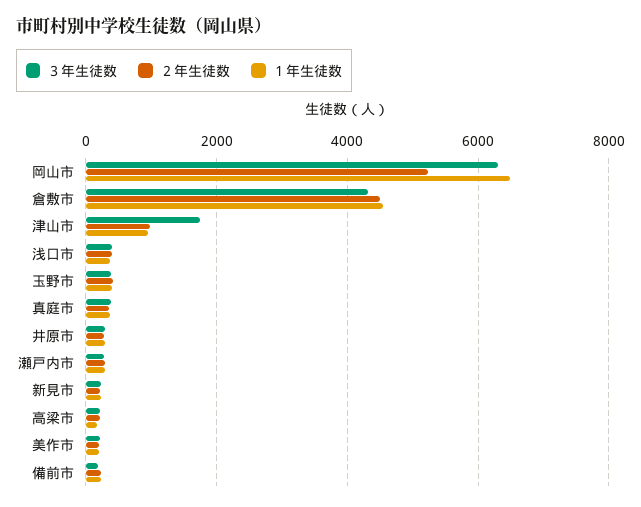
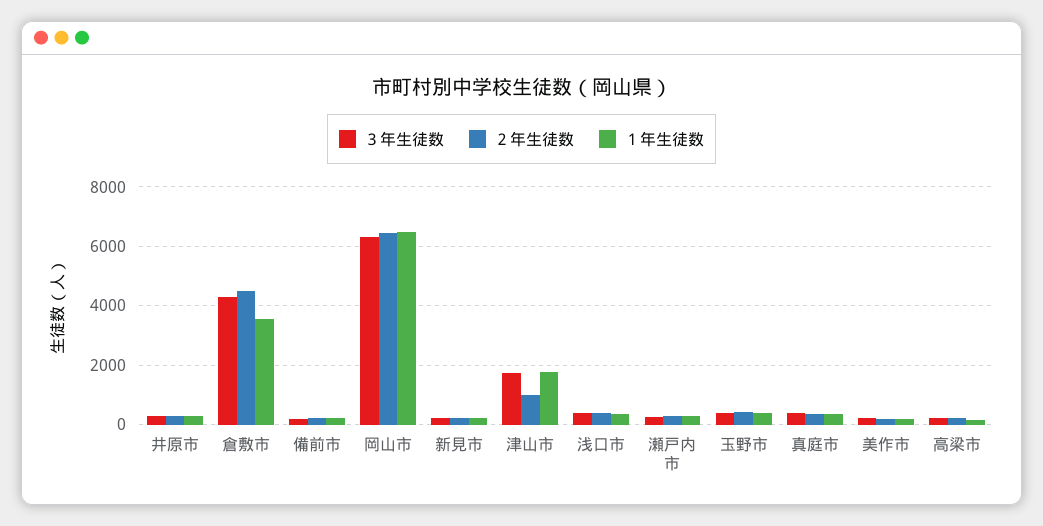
２年生徒数, 岡山市: 5200 -> 6500
１年生徒数, 倉敷市: 4600 -> 3500
１年生徒数, 津山市: 1000 -> 1750

